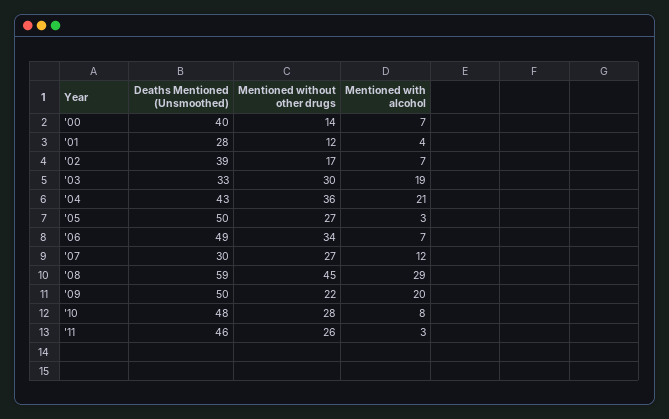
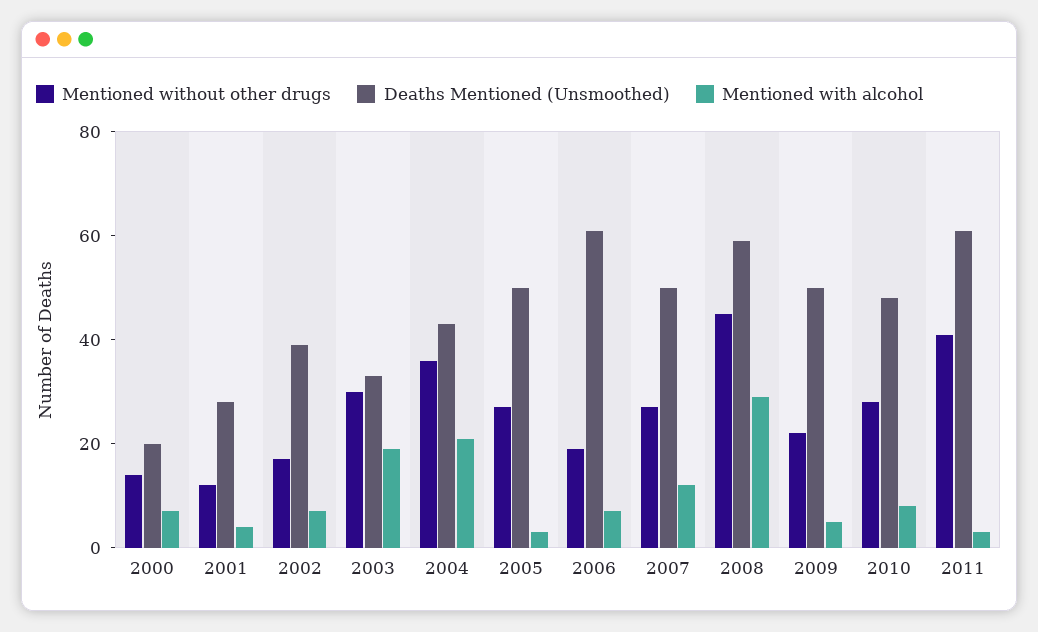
Deaths Mentioned (Unsmoothed), '00: 40 -> 20
Deaths Mentioned (Unsmoothed), '06: 49 -> 60
Mentioned without other drugs, '06: 34 -> 20
Deaths Mentioned (Unsmoothed), '07: 30 -> 50
Mentioned with alcohol, '09: 20 -> 5
Deaths Mentioned (Unsmoothed), '11: 46 -> 60
Mentioned without other drugs, '11: 26 -> 40

